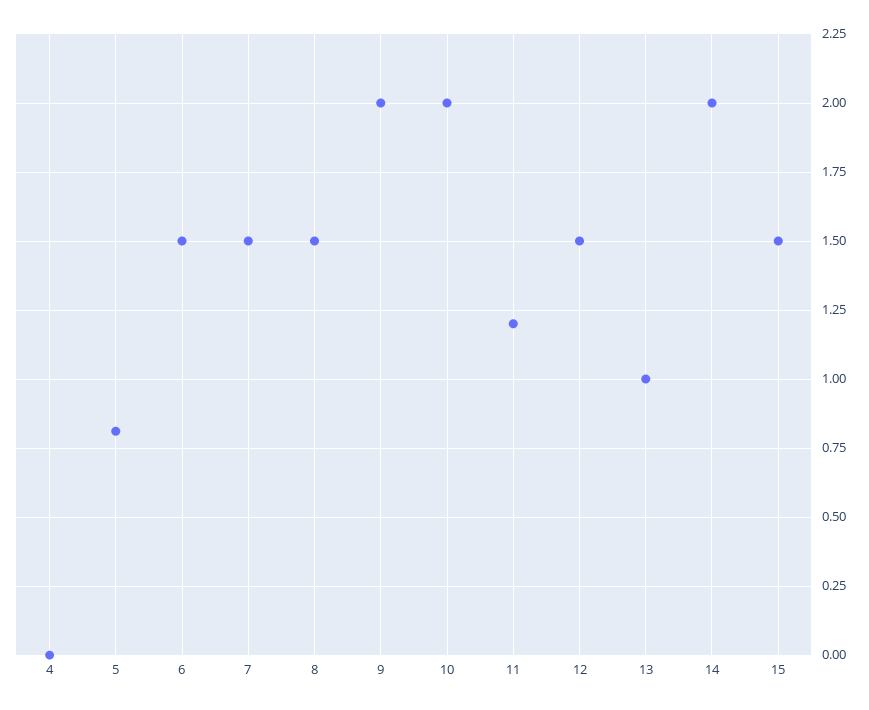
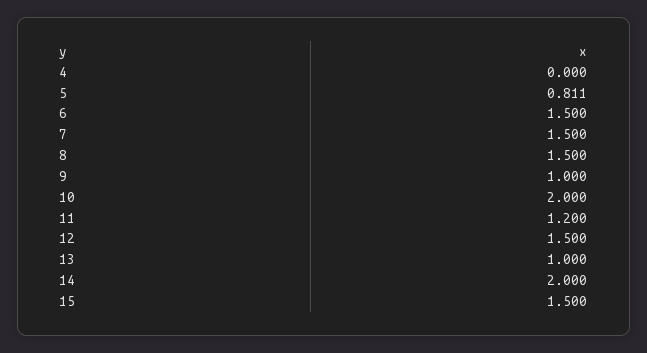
9: 2 -> 1

